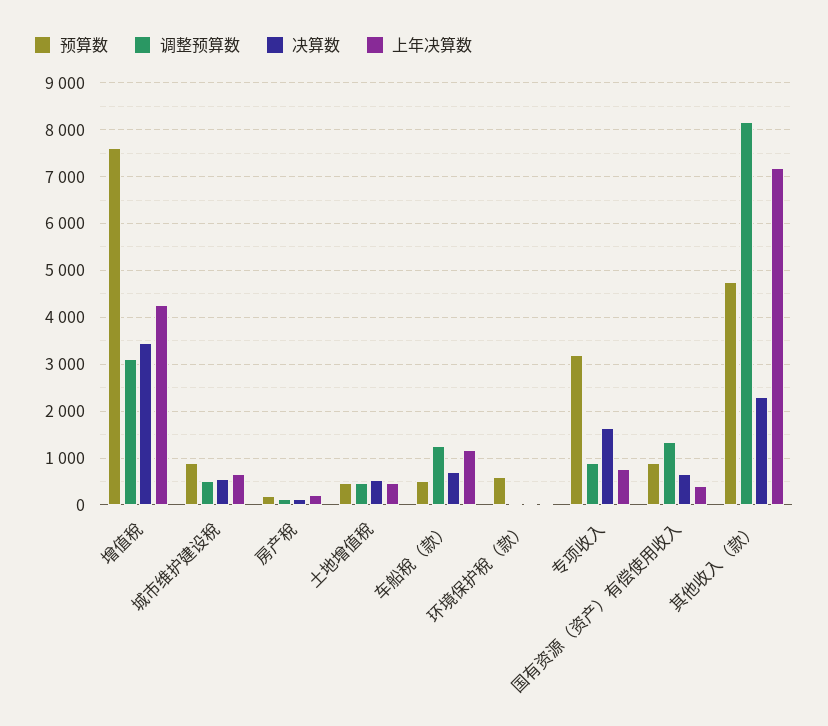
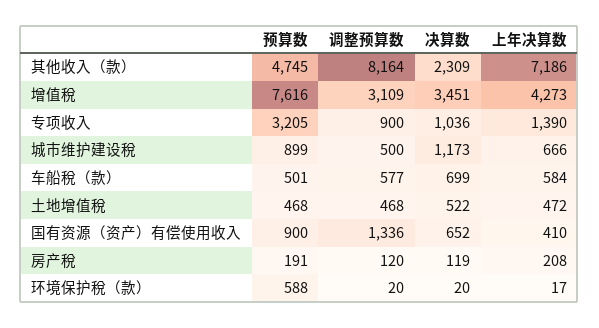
决算数, 城市维护建设稅: 600 -> 1173
调整预算数, 车船稅（款）: 1200 -> 577
上年决算数, 车船稅（款）: 1200 -> 584
决算数, 专项收入: 1600 -> 1036
上年决算数, 专项收入: 800 -> 1390

